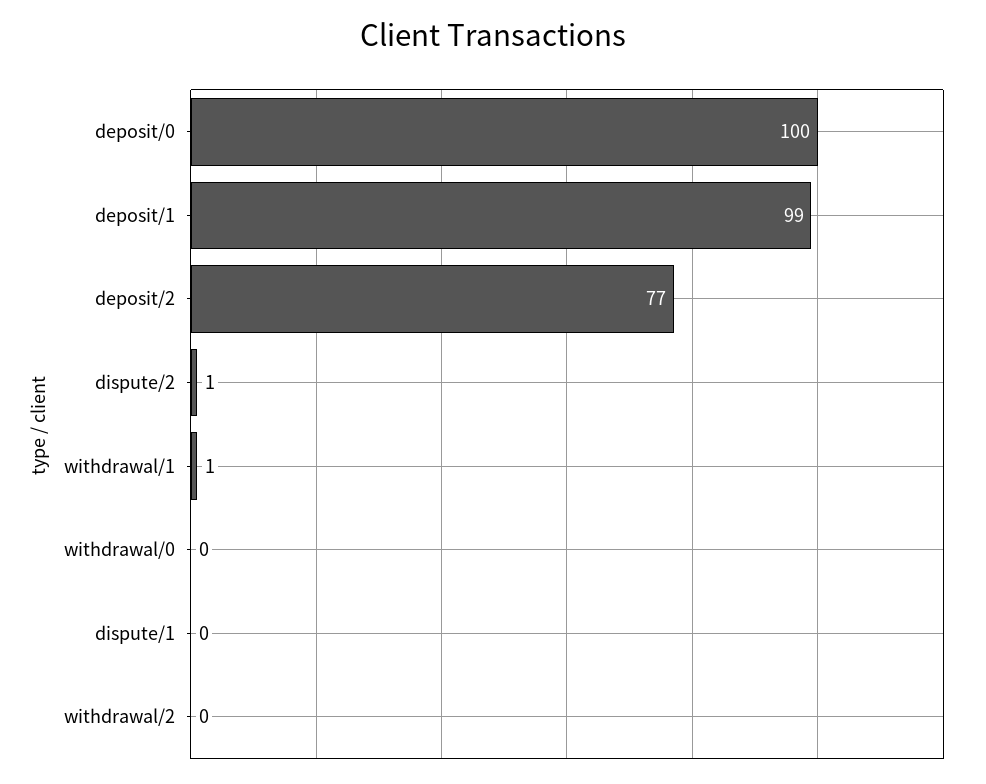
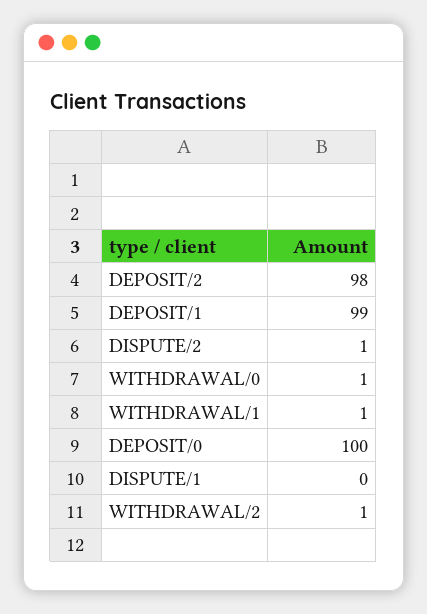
deposit/2: 77 -> 98
withdrawal/0: 0 -> 1
withdrawal/2: 0 -> 1

